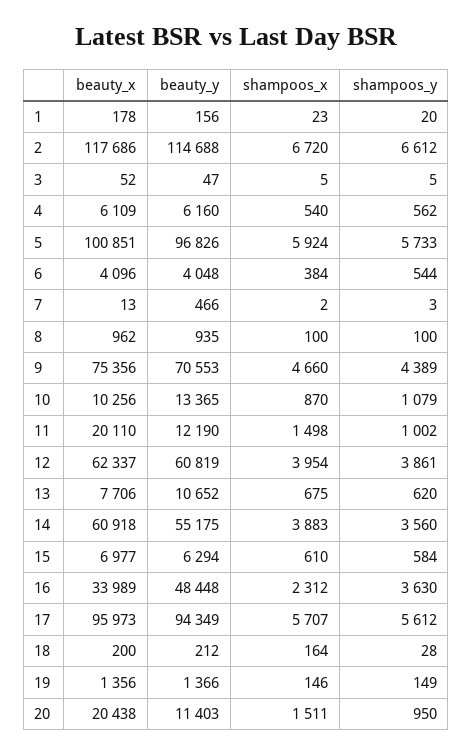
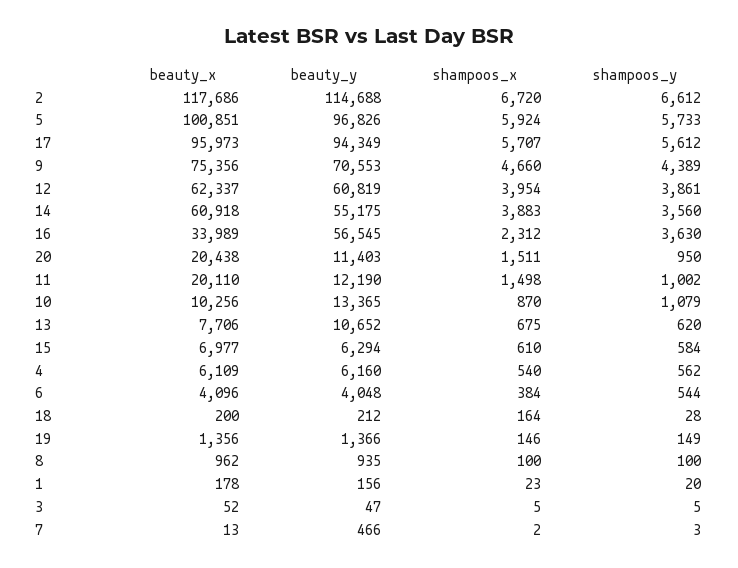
beauty_y, 16: 48448 -> 56545

